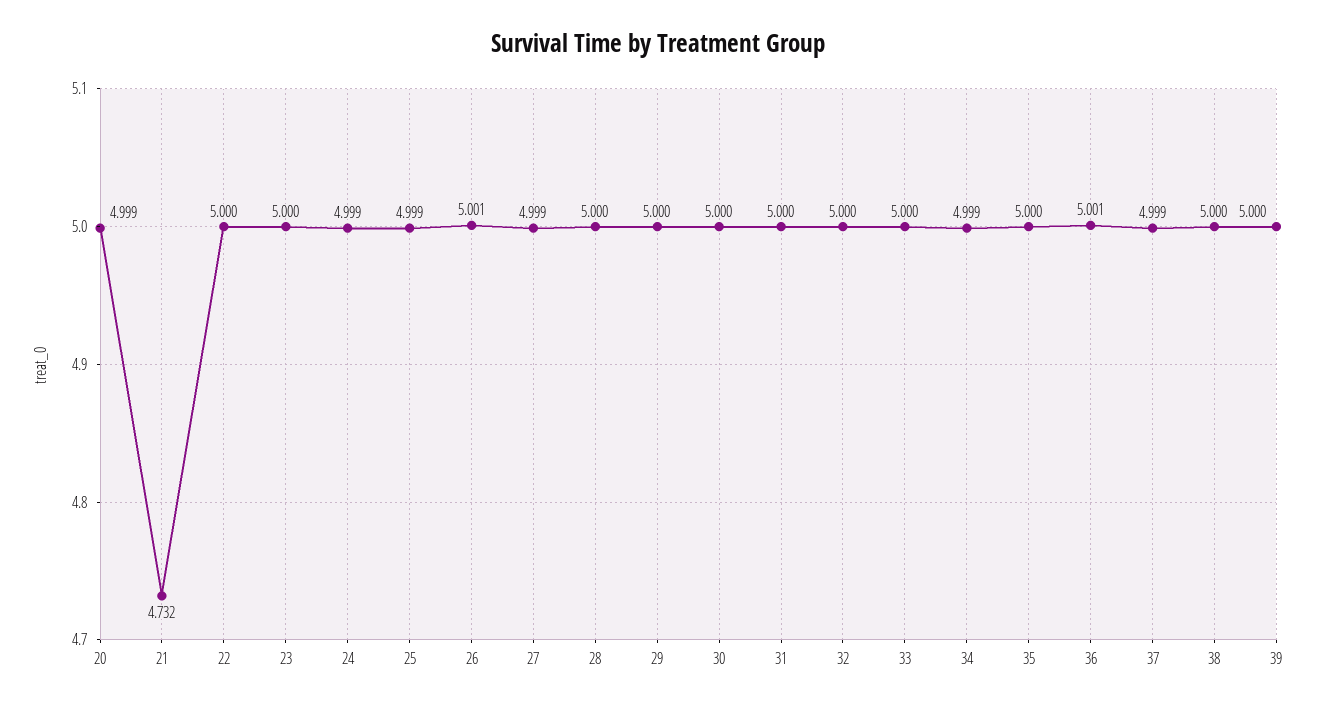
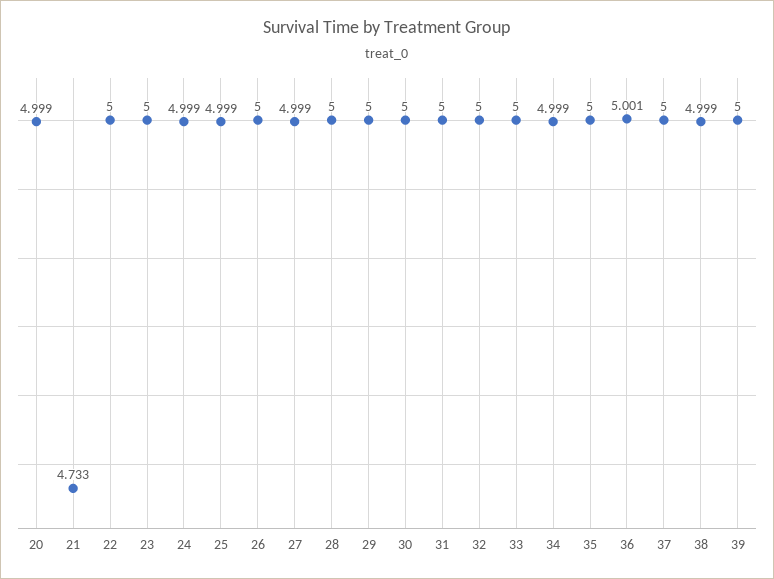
21: 4.732 -> 4.733
26: 5.001 -> 5
37: 4.999 -> 5
38: 5 -> 4.999

